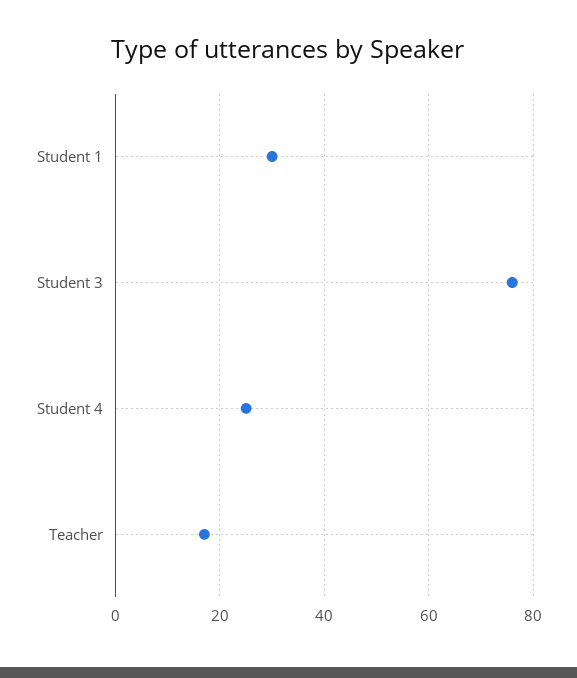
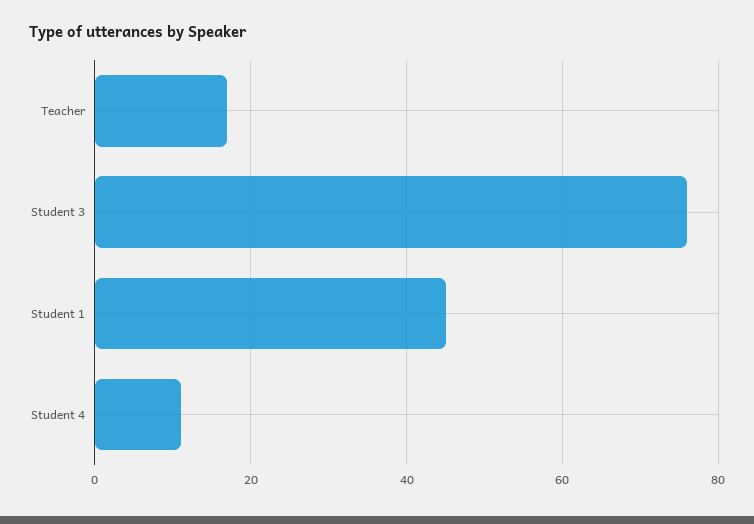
Student 1: 30 -> 45
Student 4: 25 -> 10

